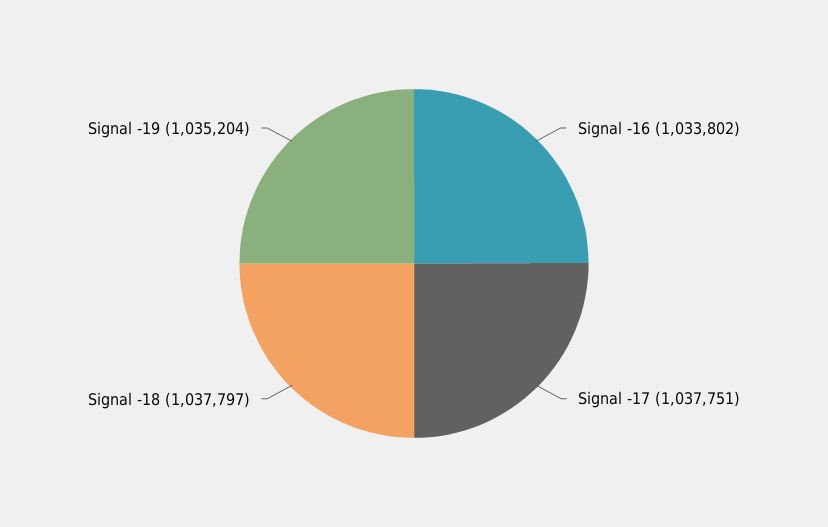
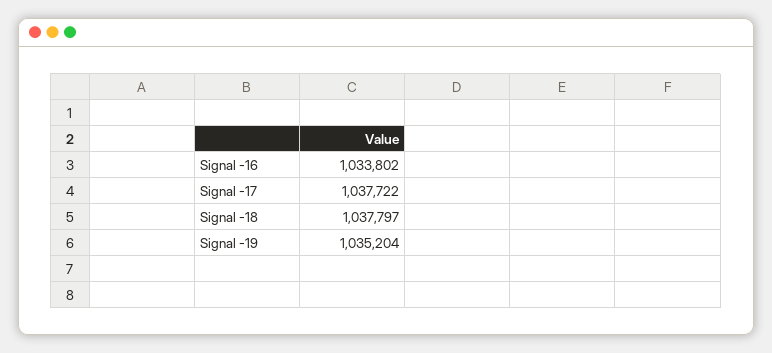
Signal -17: 1037751 -> 1037722

